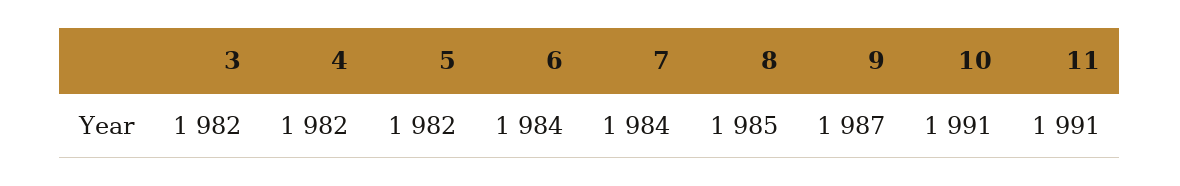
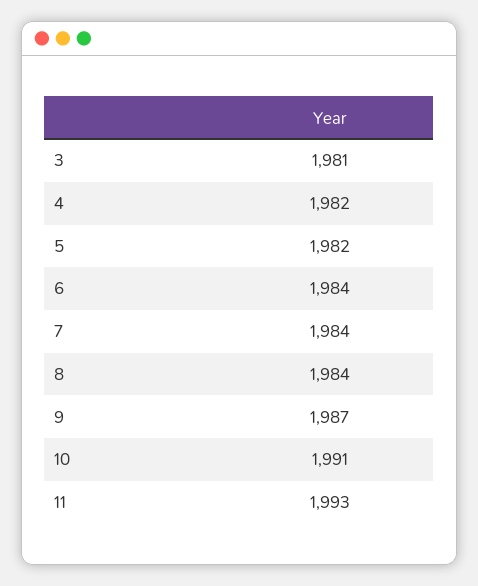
3: 1982 -> 1981
8: 1985 -> 1984
11: 1991 -> 1993

